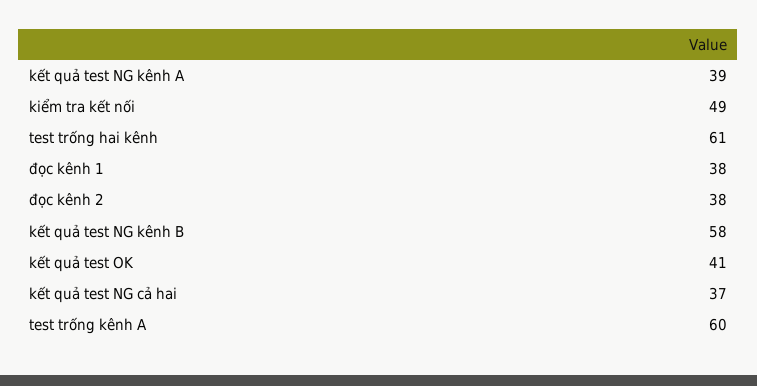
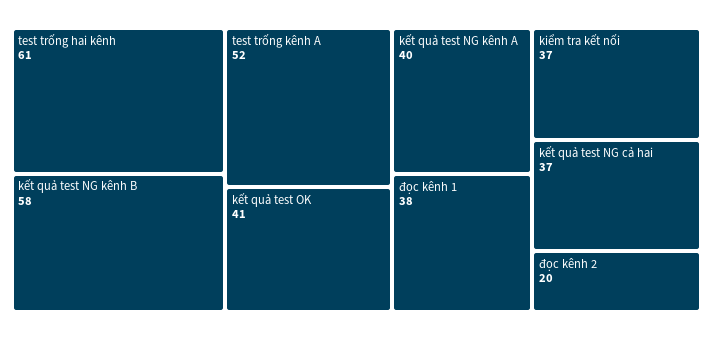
kết quả test NG kênh A: 39 -> 40
kiểm tra kết nối: 49 -> 37
đọc kênh 2: 38 -> 20
test trống kênh A: 60 -> 52

